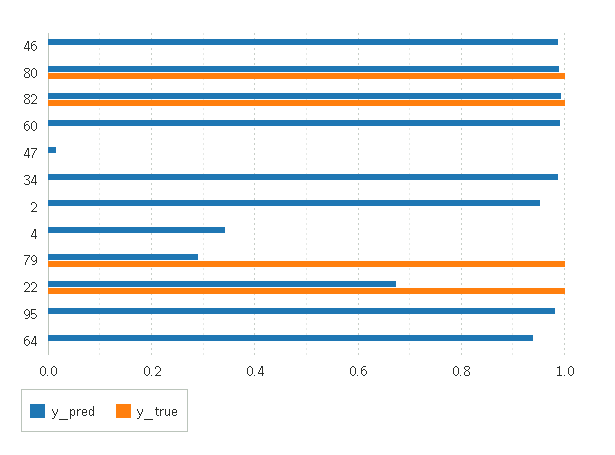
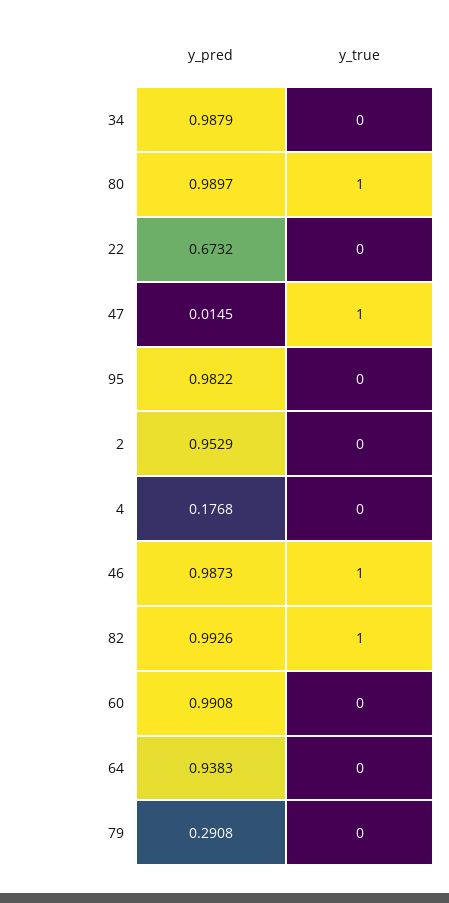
y_true, 46: 0 -> 1
y_true, 47: 0 -> 1
y_pred, 4: 0.34 -> 0.1768
y_true, 79: 1 -> 0
y_true, 22: 1 -> 0

